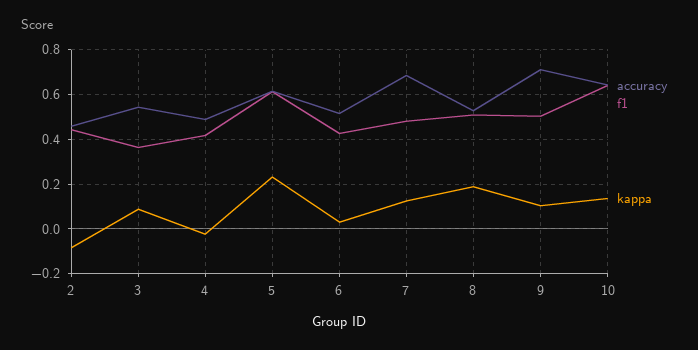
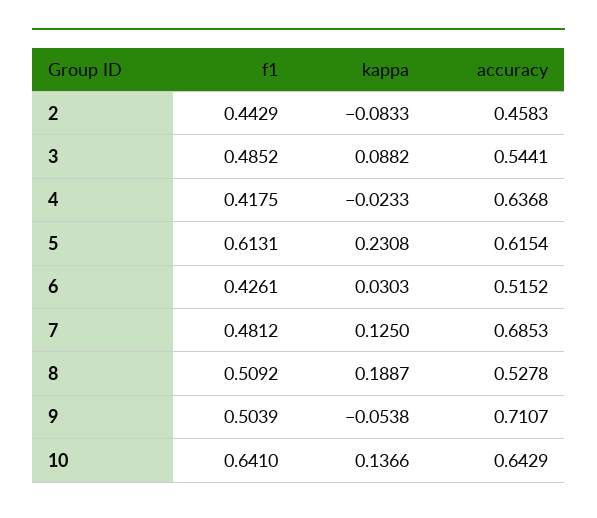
f1, 3: 0.35 -> 0.4852
accuracy, 4: 0.5 -> 0.6368
kappa, 9: 0.1 -> -0.0538

